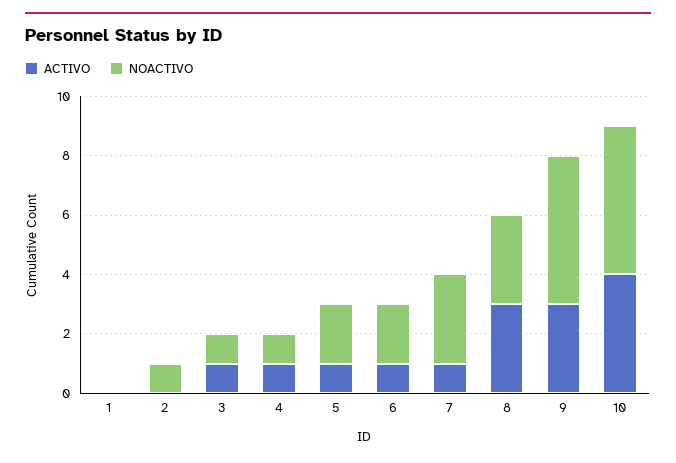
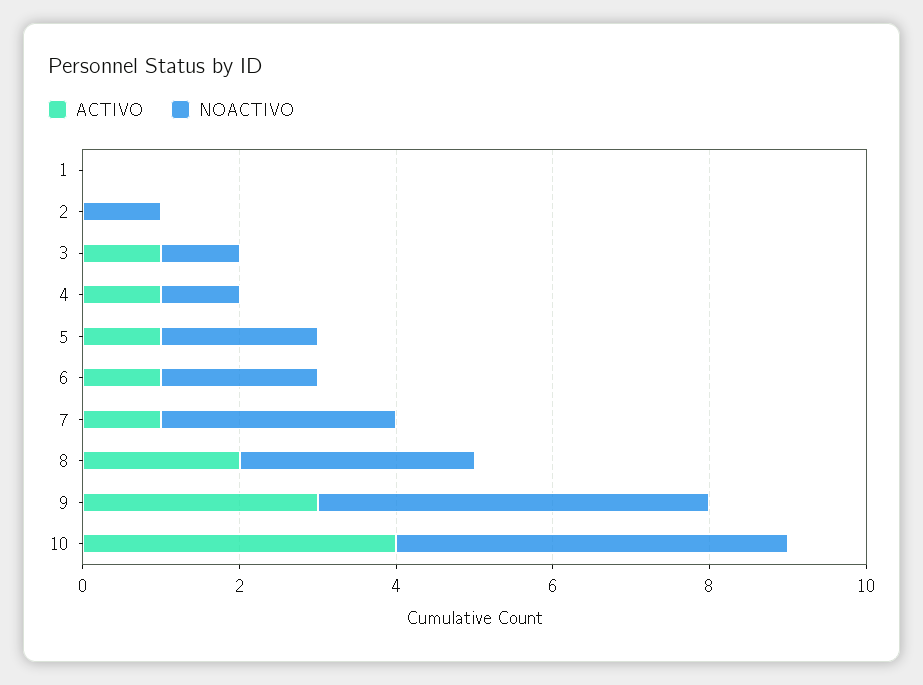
ACTIVO, 8: 3 -> 2

